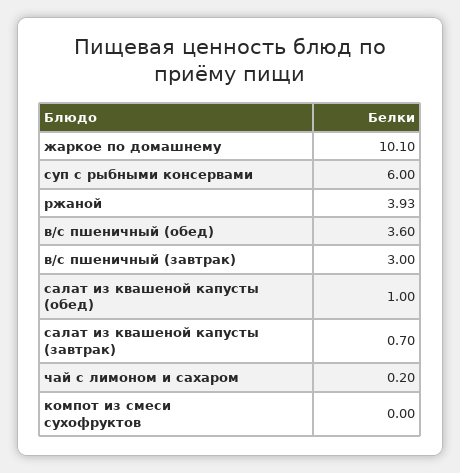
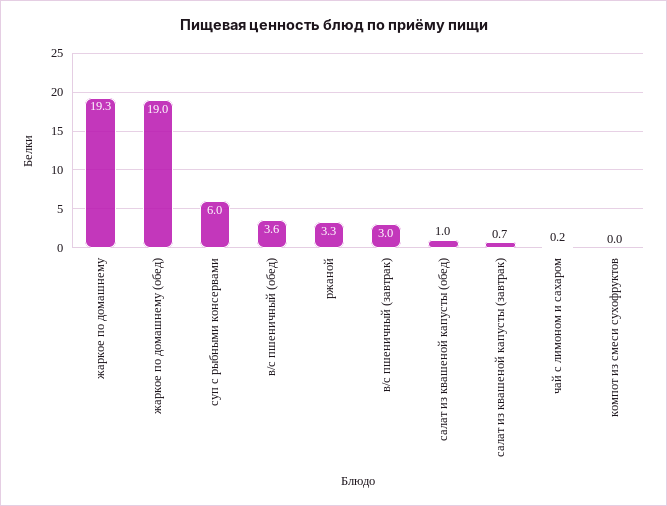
жаркое по домашнему: 10.1 -> 19.3
ржаной: 3.93 -> 3.3
жаркое по домашнему (обед): none -> 19

